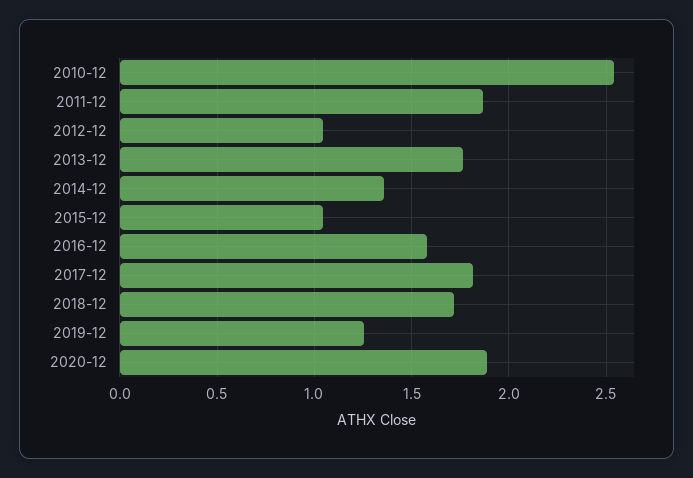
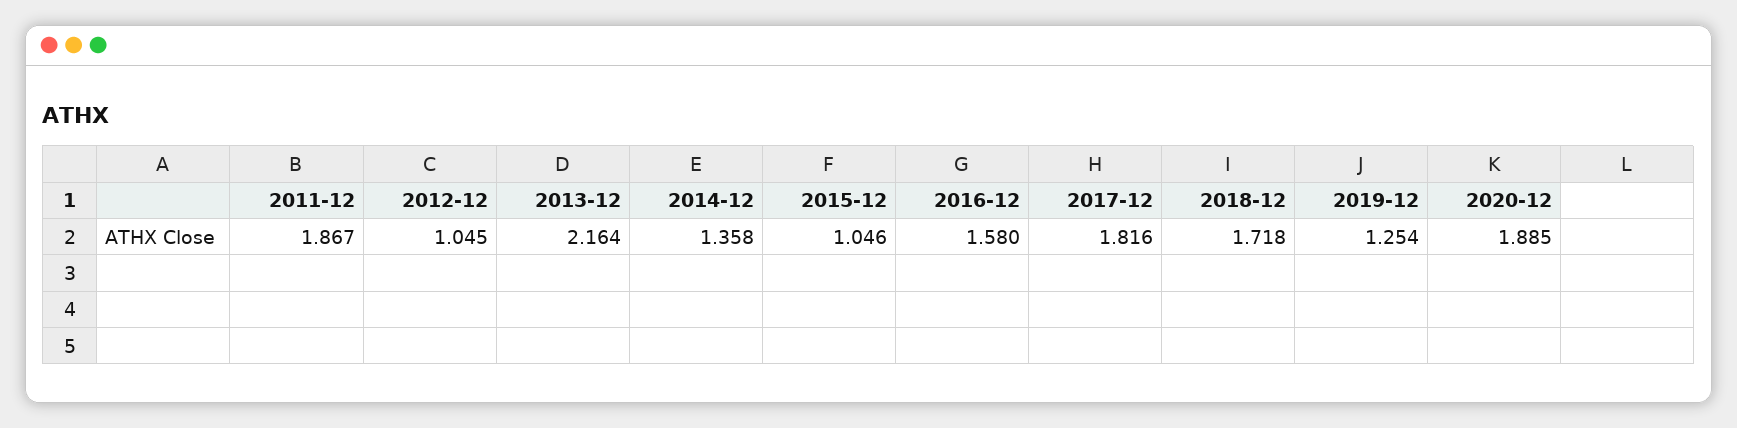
2010-12: 2.55 -> none
2013-12: 1.75 -> 2.164

